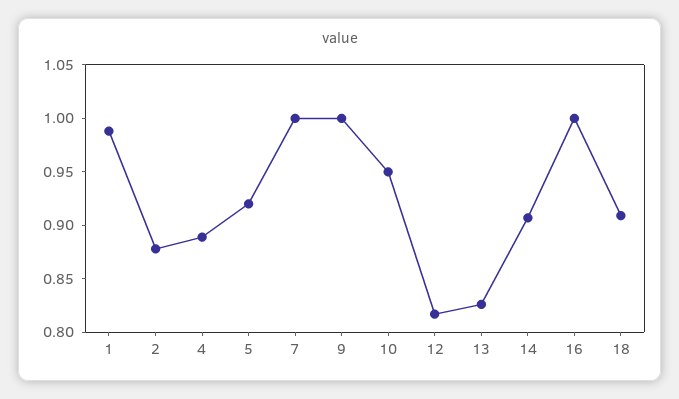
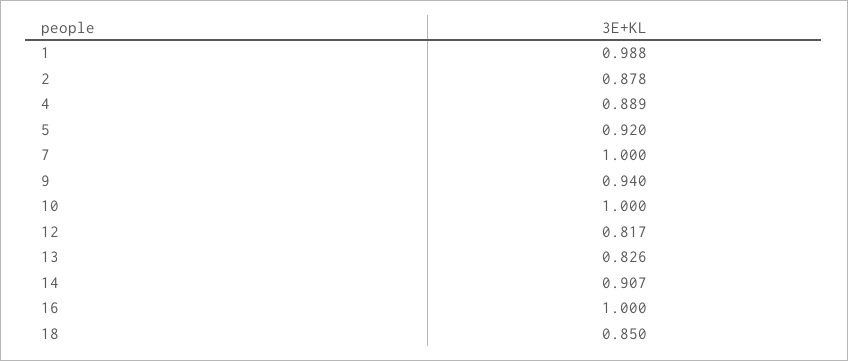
9: 1 -> 0.94
10: 0.95 -> 1
18: 0.91 -> 0.85

